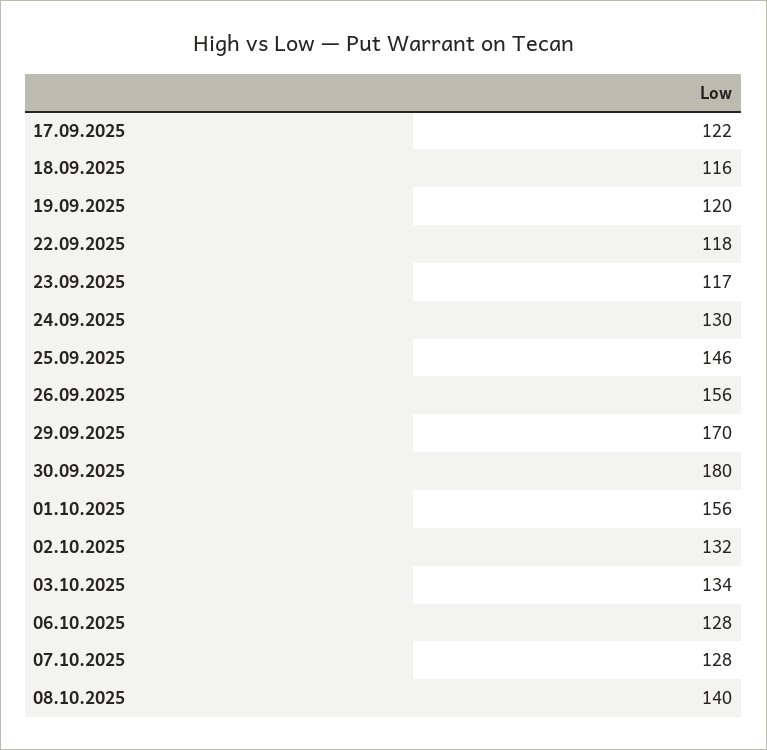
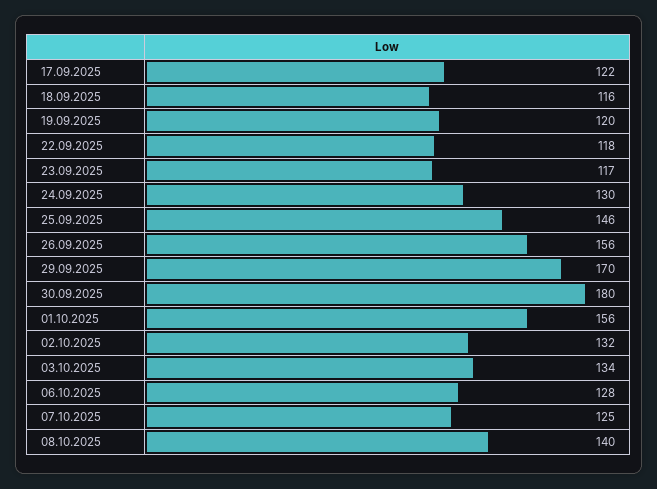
07.10.2025: 128 -> 125

